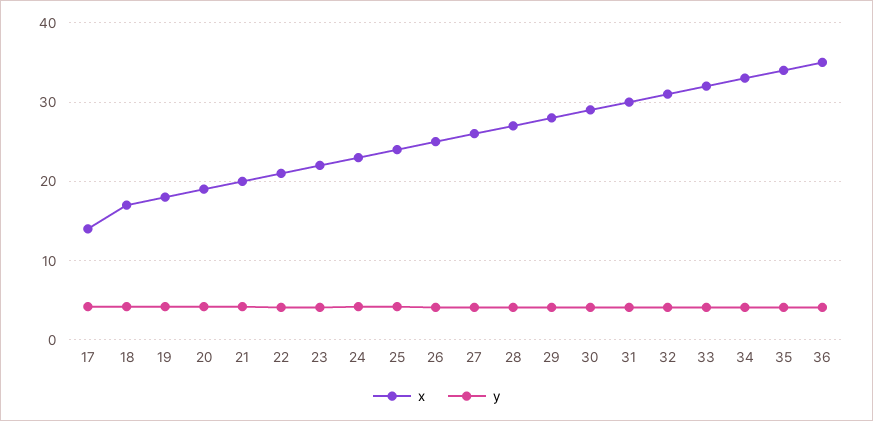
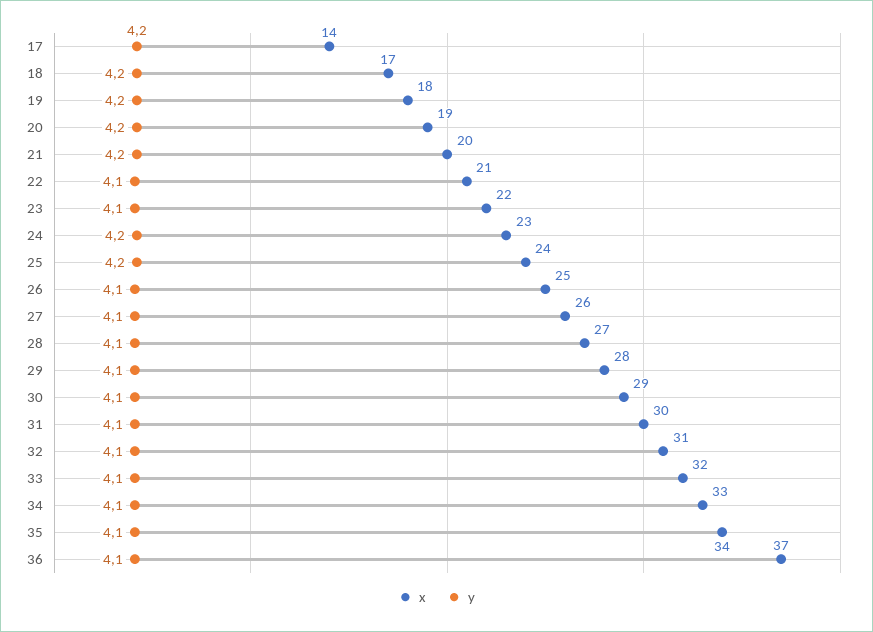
x, 36: 35 -> 37

